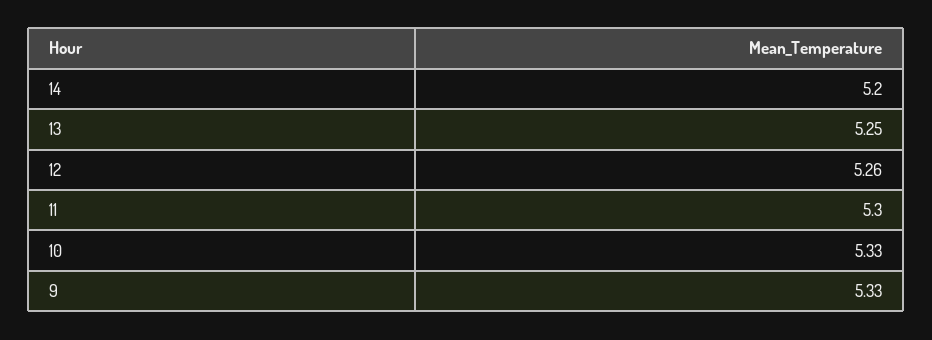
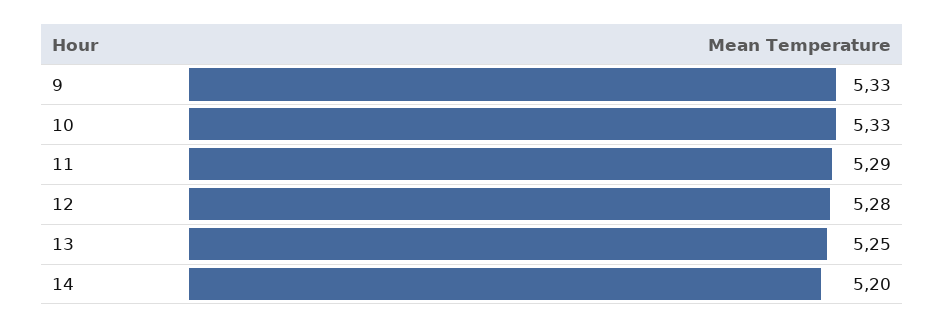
12: 5.26 -> 5.28
11: 5.3 -> 5.29

